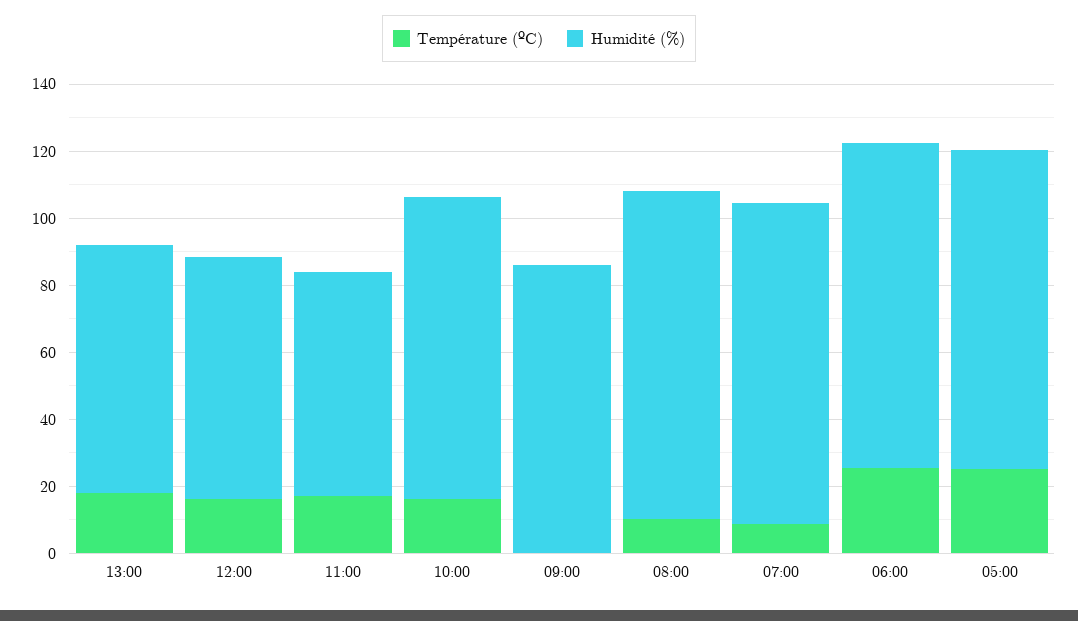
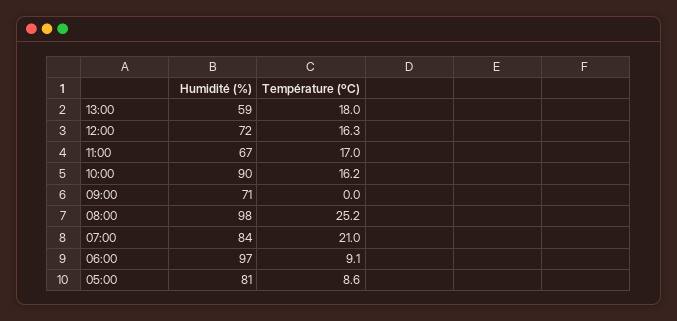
Humidité (%), 13:00: 75 -> 59
Humidité (%), 09:00: 85 -> 71
Température (ºC), 08:00: 10 -> 25.2
Température (ºC), 07:00: 10 -> 21
Humidité (%), 07:00: 95 -> 84
Température (ºC), 06:00: 25 -> 9.1
Température (ºC), 05:00: 25 -> 8.6
Humidité (%), 05:00: 95 -> 81

